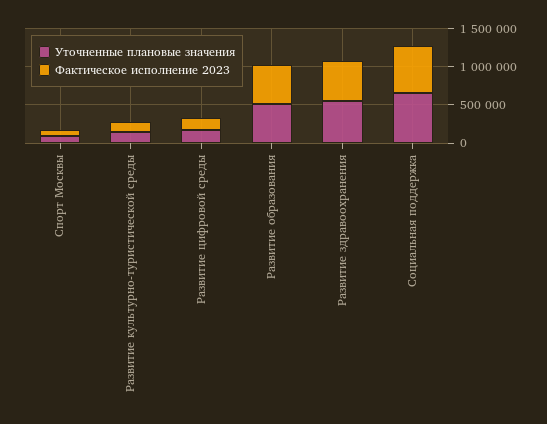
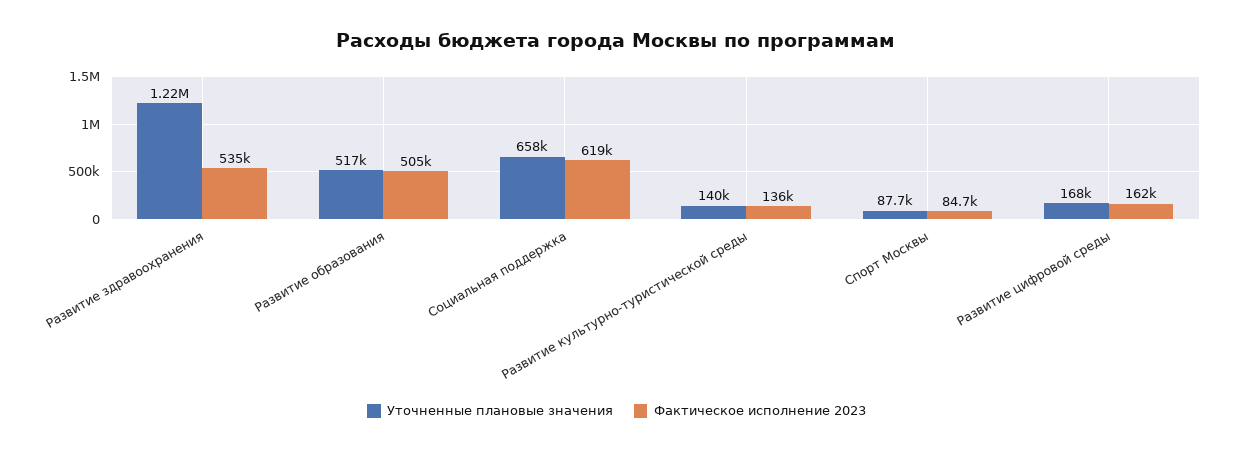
Уточненные плановые значения, Развитие здравоохранения: 500000 -> 1220000

